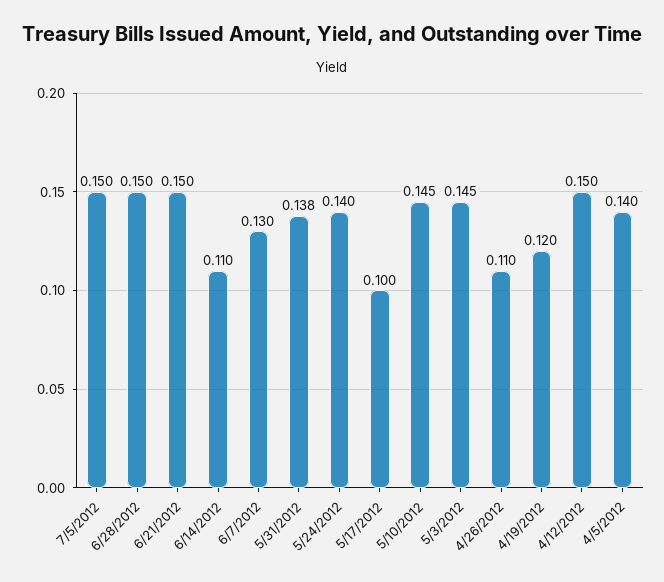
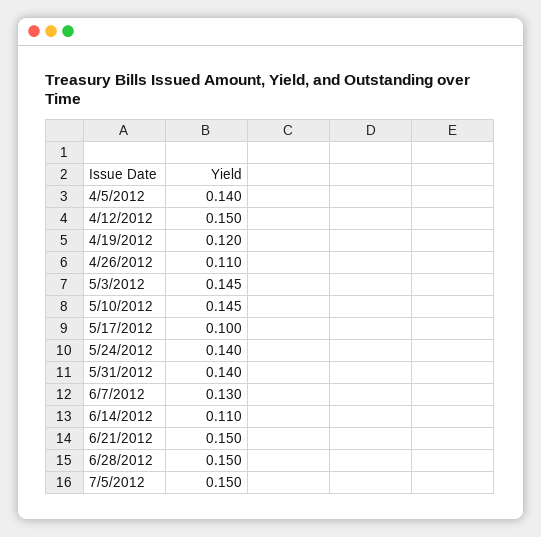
5/31/2012: 0.138 -> 0.14

